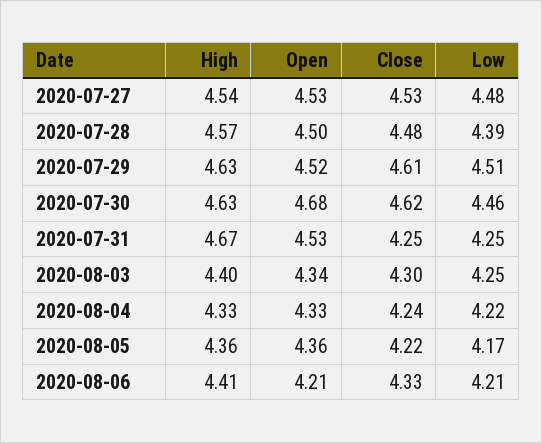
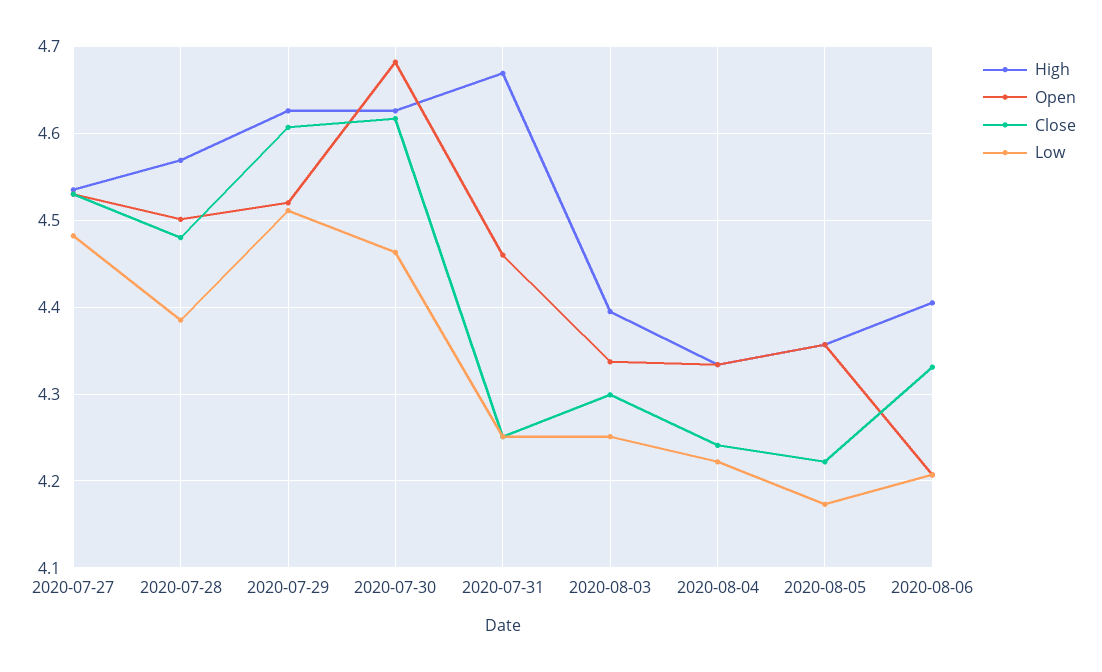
Open, 2020-07-31: 4.53 -> 4.46

